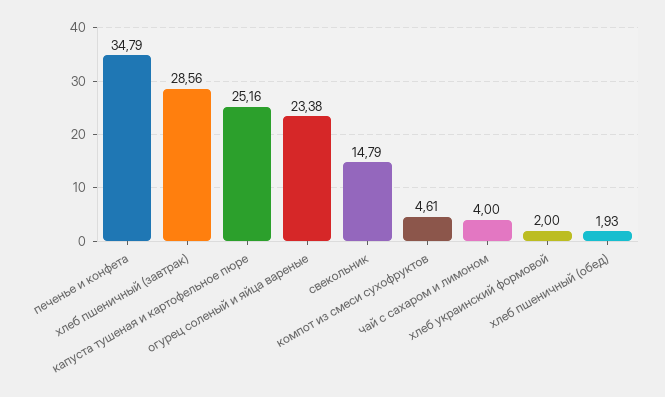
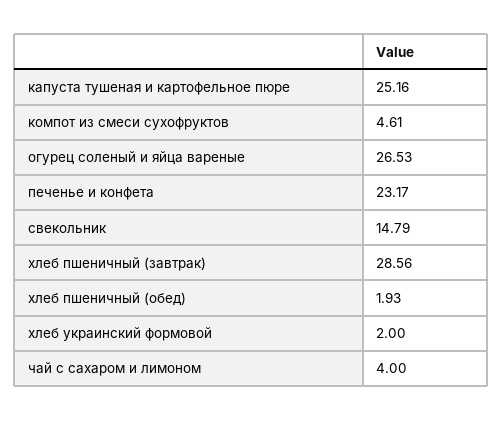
печенье и конфета: 34.79 -> 23.17
огурец соленый и яйца вареные: 23.38 -> 26.53

